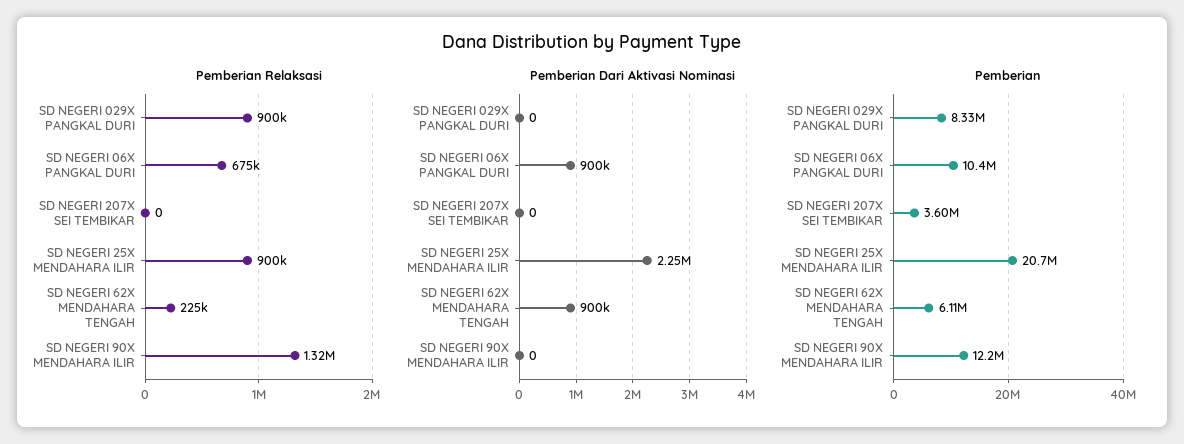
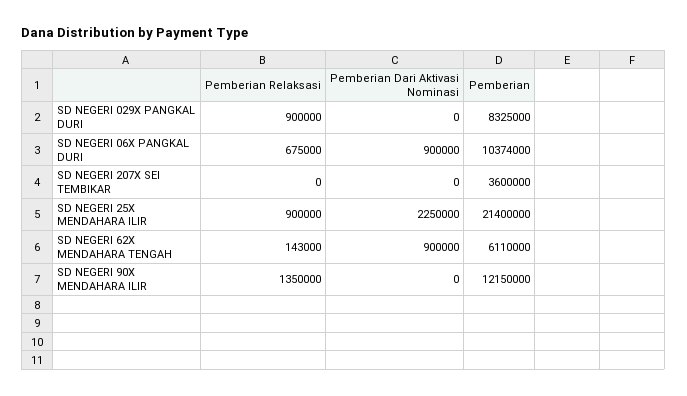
Pemberian Relaksasi, SD NEGERI 62X MENDAHARA TENGAH: 225000 -> 143000
Pemberian Relaksasi, SD NEGERI 90X MENDAHARA ILIR: 1320000 -> 1350000
Pemberian, SD NEGERI 25X MENDAHARA ILIR: 20700000 -> 21400000

